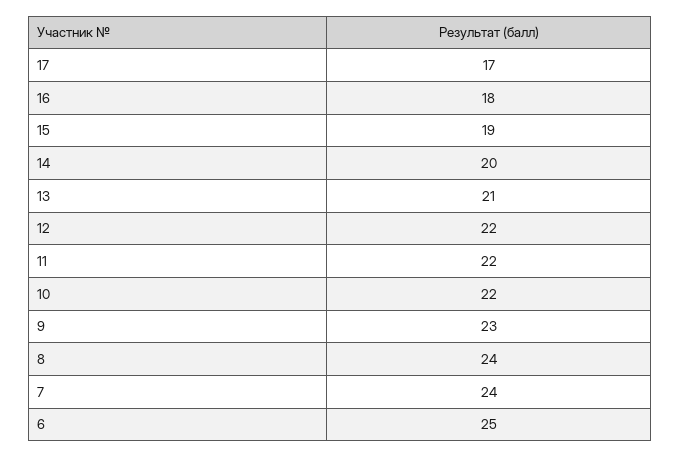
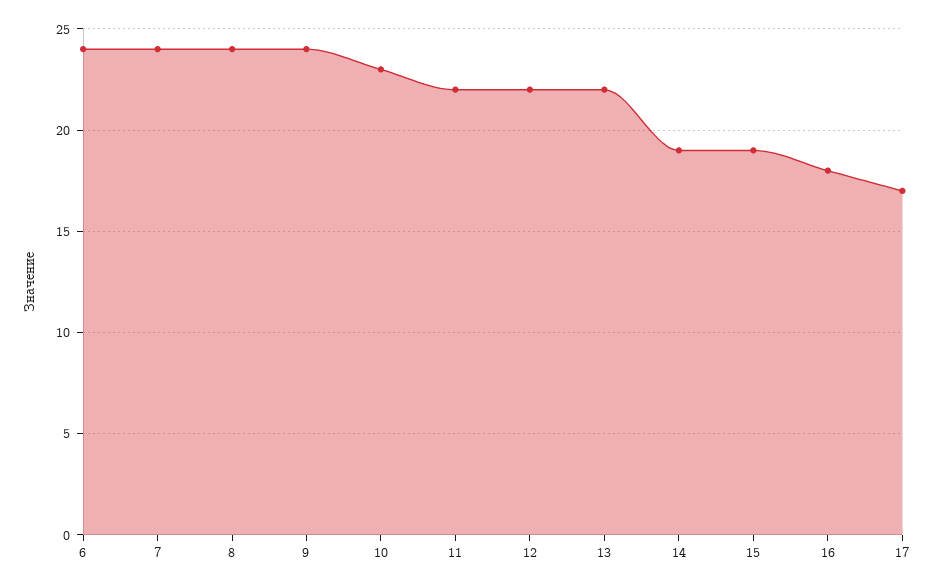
14: 20 -> 19
13: 21 -> 22
10: 22 -> 23
9: 23 -> 24
6: 25 -> 24

